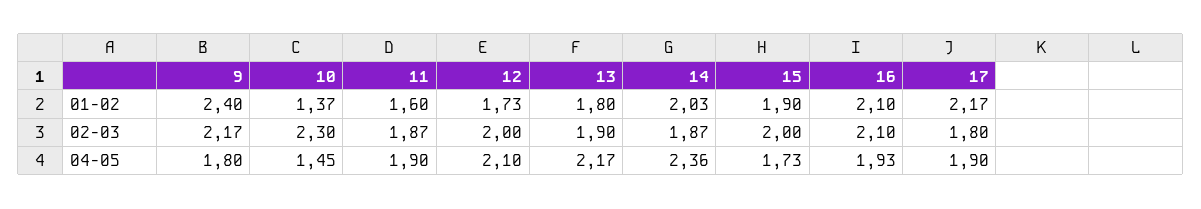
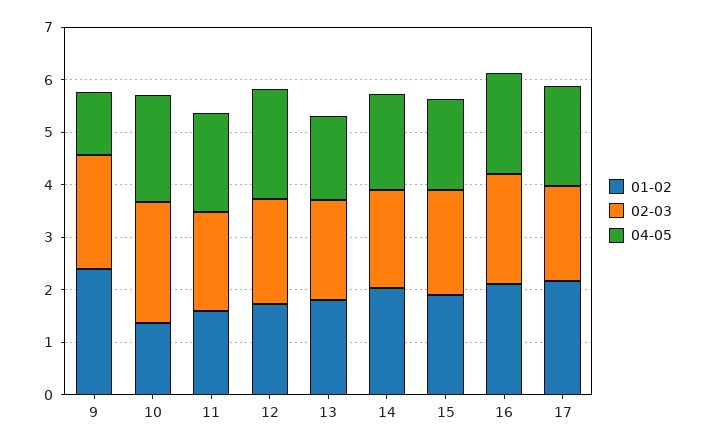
04-05, 9: 1.8 -> 1.2
04-05, 10: 1.45 -> 2
04-05, 13: 2.17 -> 1.6
04-05, 14: 2.36 -> 1.8

